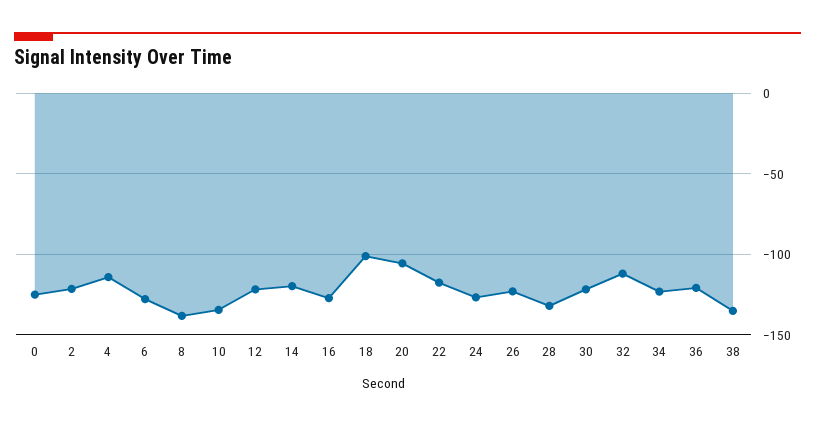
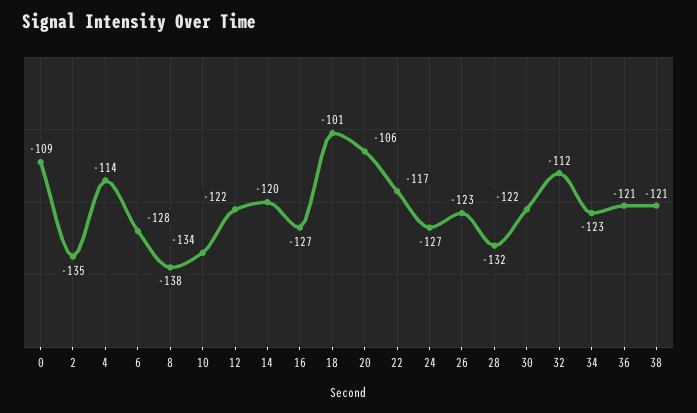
0: -125 -> -109
2: -120 -> -135
38: -135 -> -121

